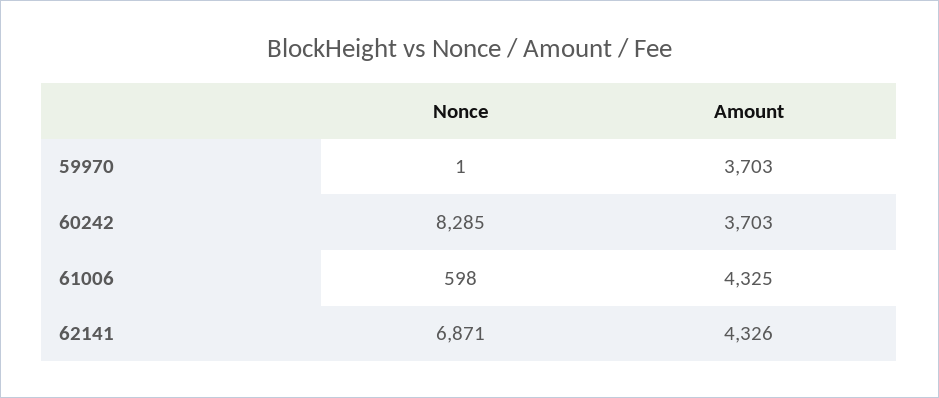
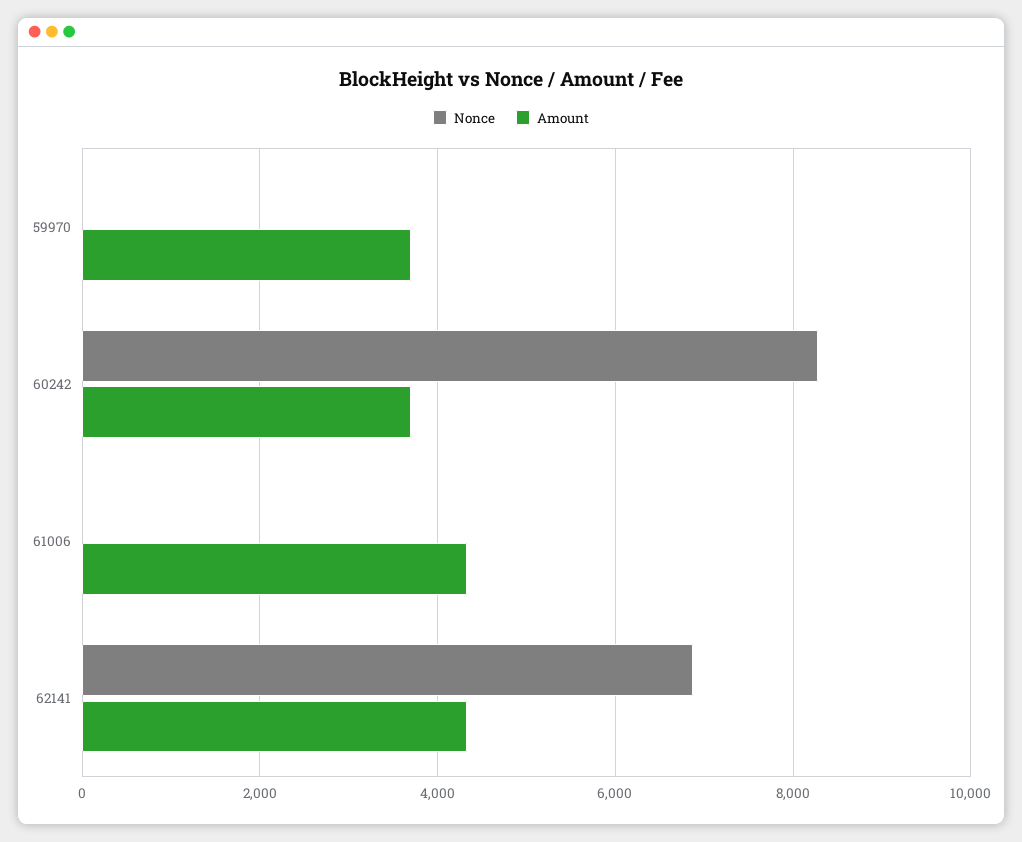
Nonce, 61006: 598 -> 0

